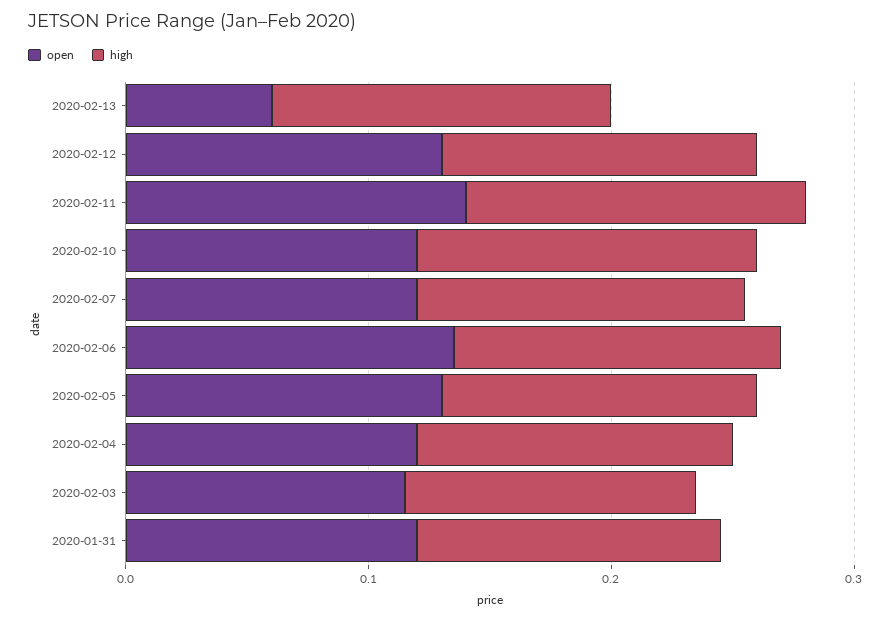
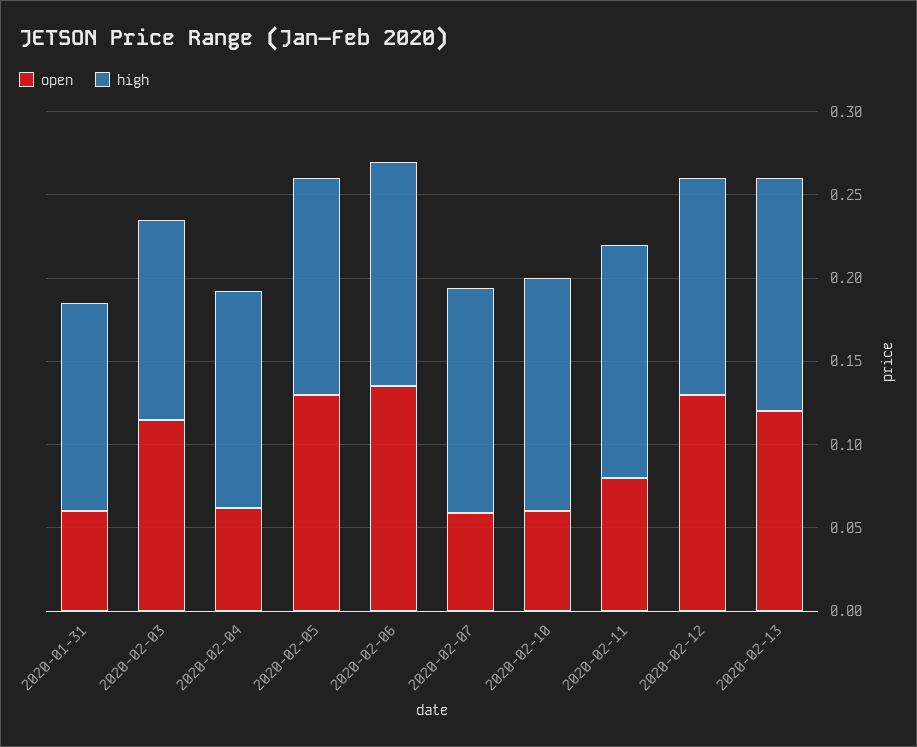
open, 2020-02-13: 0.06 -> 0.12
open, 2020-02-11: 0.14 -> 0.08
open, 2020-02-10: 0.12 -> 0.06
open, 2020-02-07: 0.12 -> 0.06
open, 2020-02-04: 0.12 -> 0.06
open, 2020-01-31: 0.12 -> 0.06

